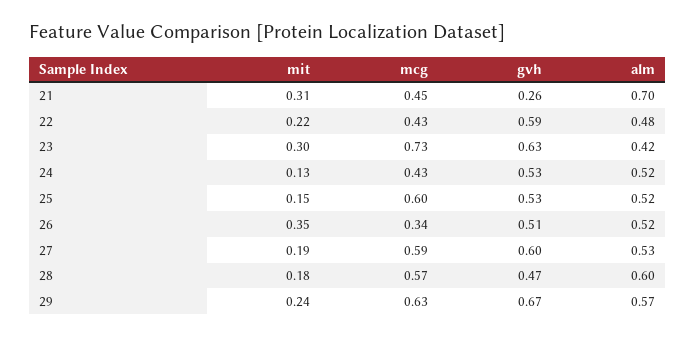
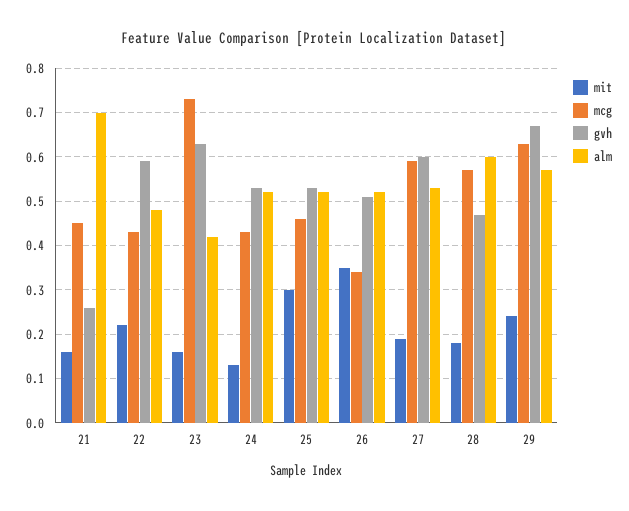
mit, 21: 0.31 -> 0.15
mit, 23: 0.3 -> 0.15
mit, 25: 0.15 -> 0.3
mcg, 25: 0.6 -> 0.45

